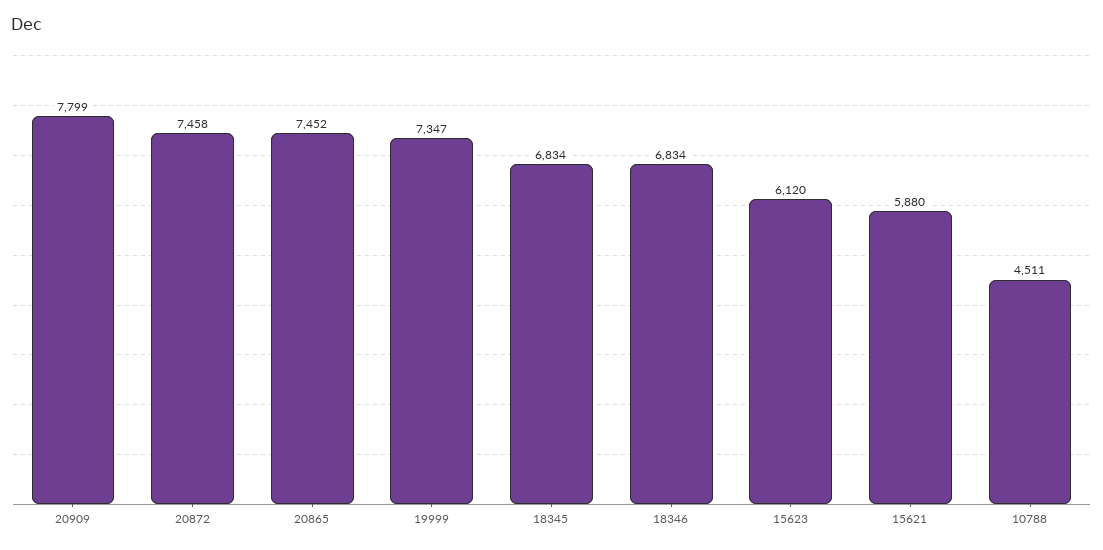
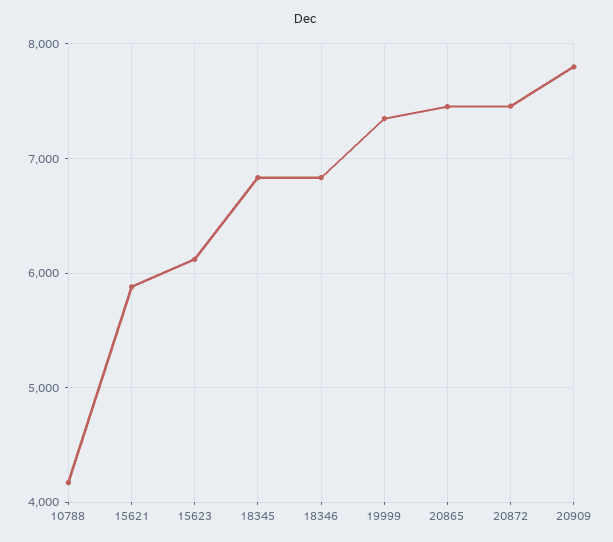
10788: 4511 -> 4200

